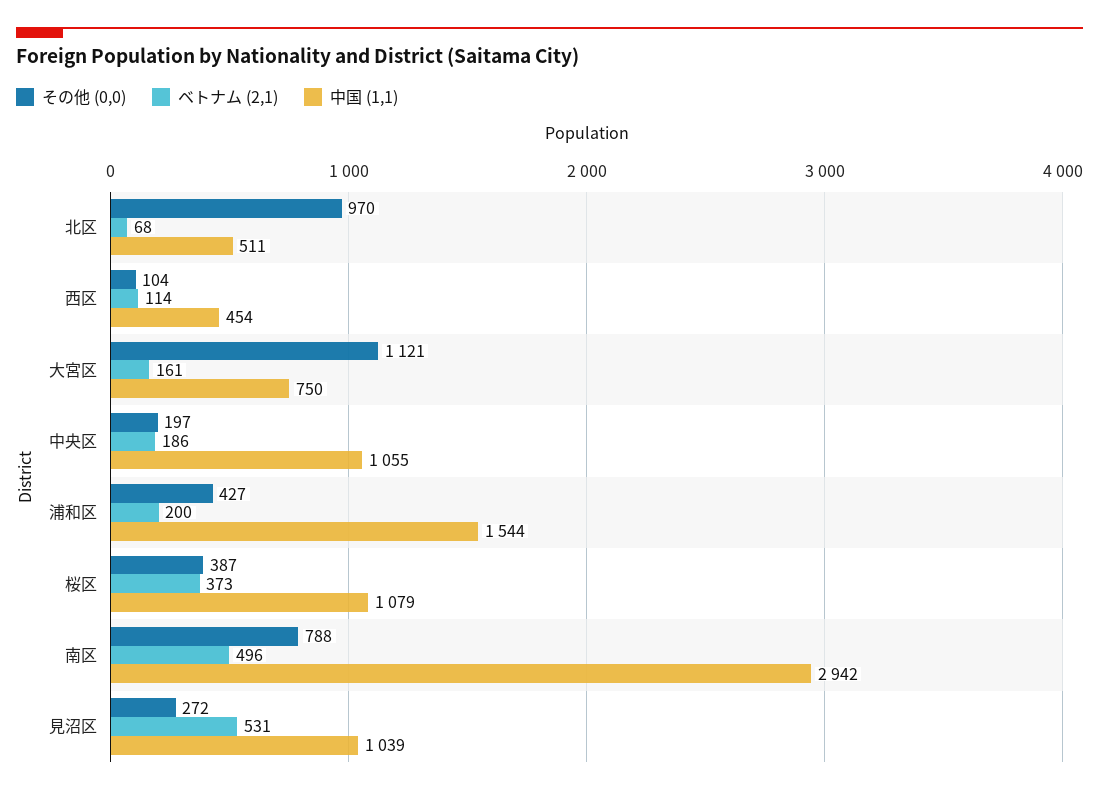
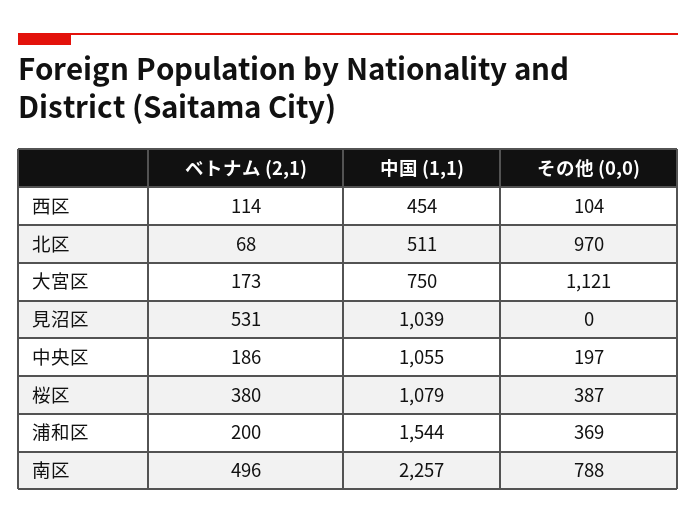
ベトナム (2,1), 大宮区: 161 -> 173
その他 (0,0), 浦和区: 427 -> 369
ベトナム (2,1), 桜区: 373 -> 380
中国 (1,1), 南区: 2942 -> 2257
その他 (0,0), 見沼区: 272 -> 0

